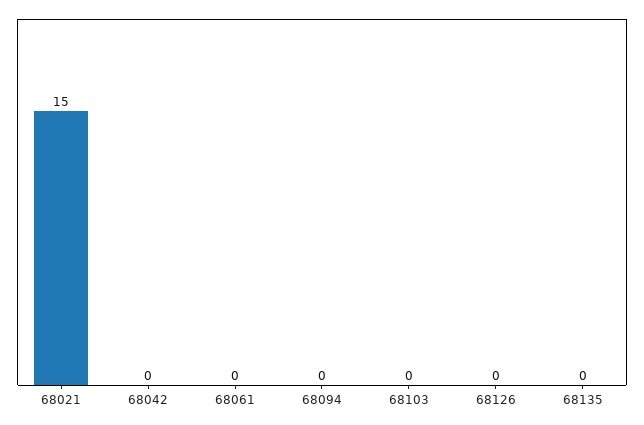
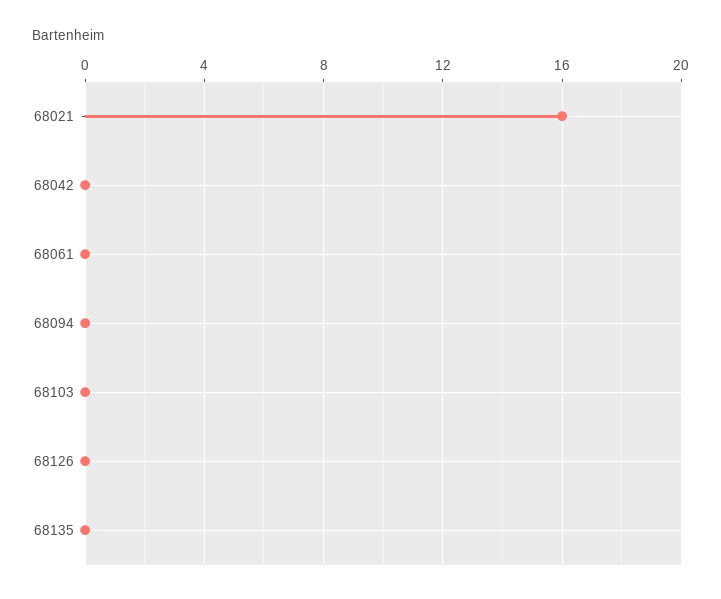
68021: 15 -> 16

